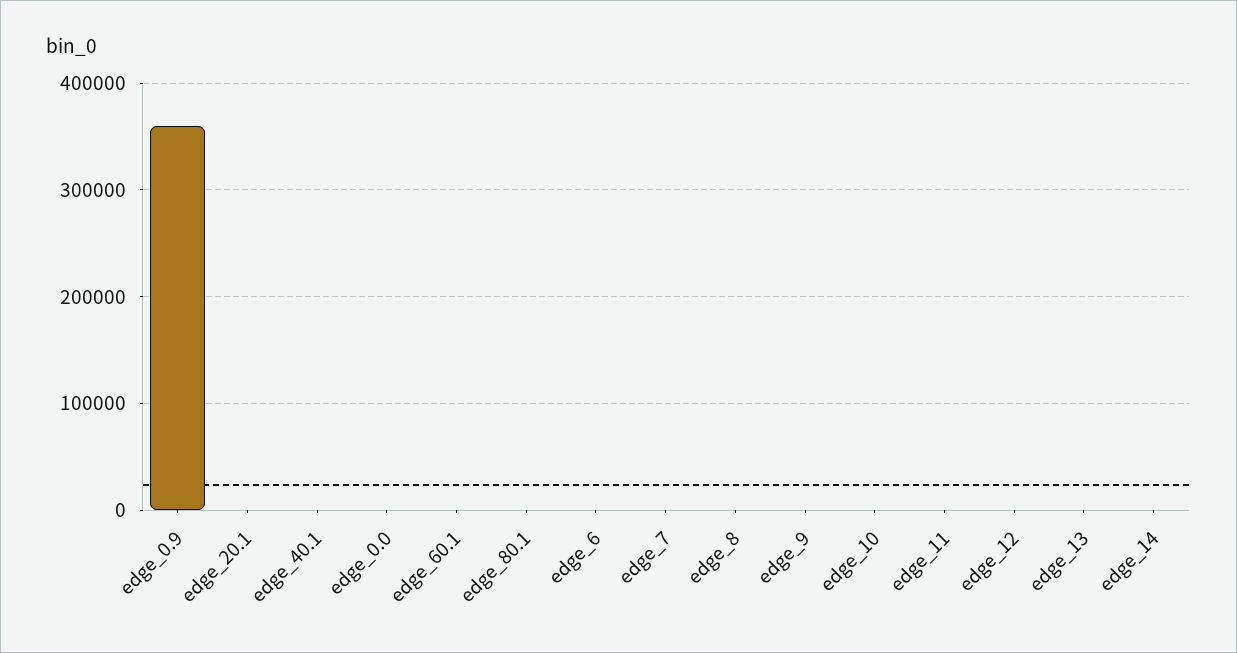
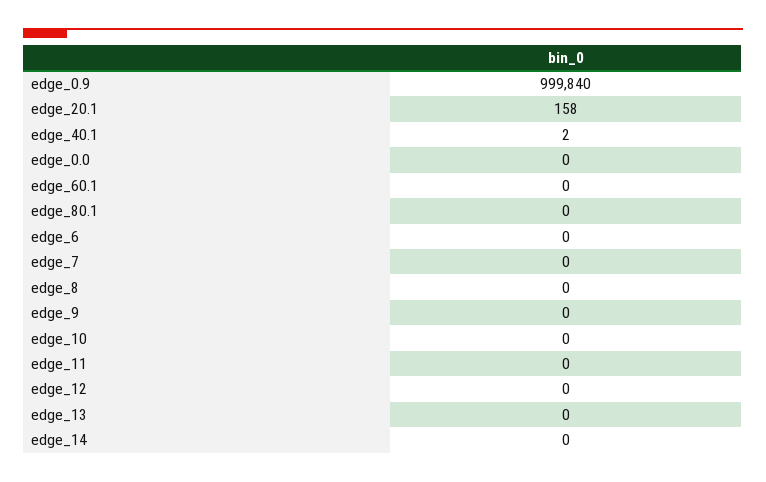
edge_0.9: 360000 -> 999840

